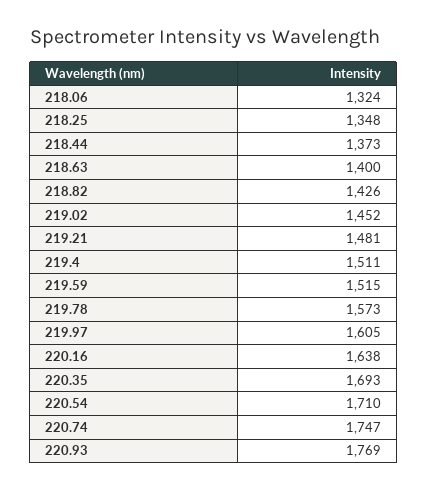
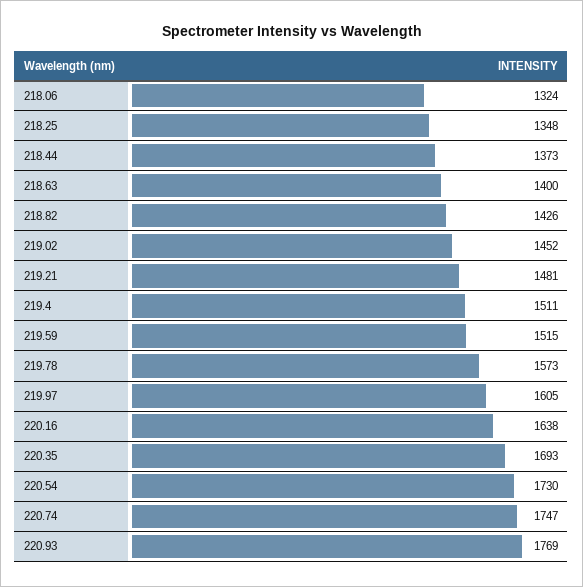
220.54: 1710 -> 1730

